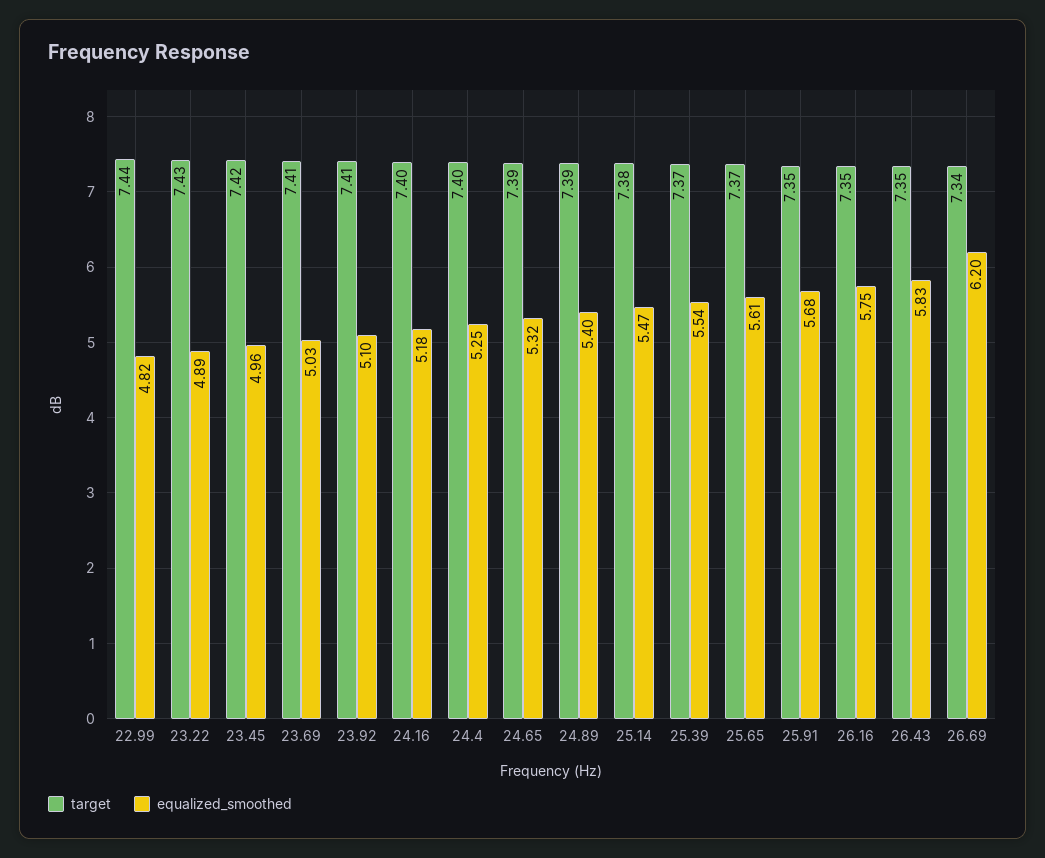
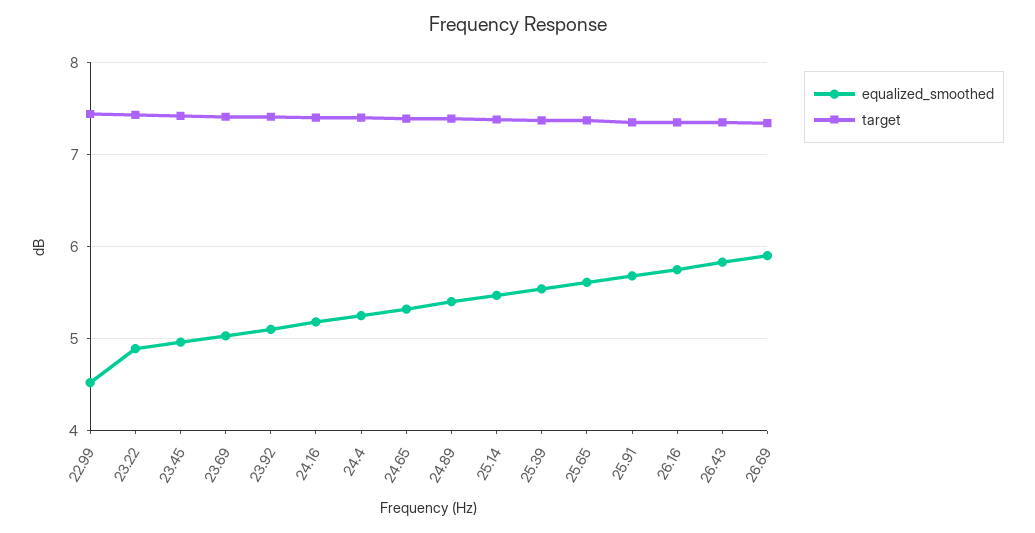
equalized_smoothed, 22.99: 4.82 -> 4.5
equalized_smoothed, 26.69: 6.2 -> 5.9

